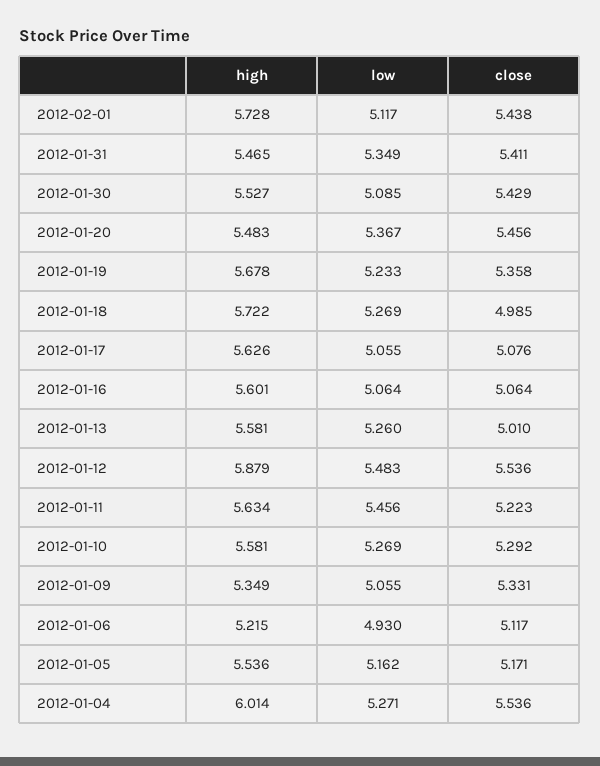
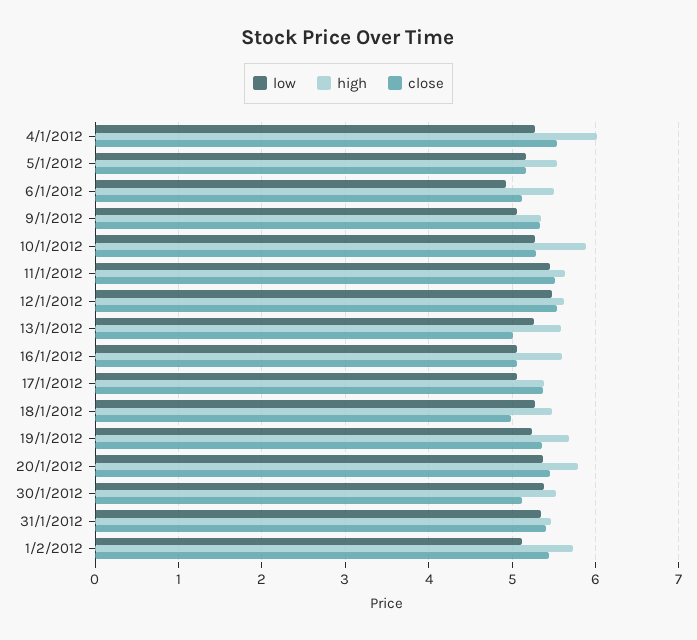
low, 2012-01-30: 5.085 -> 5.4
close, 2012-01-30: 5.429 -> 5.1
high, 2012-01-20: 5.483 -> 5.8
high, 2012-01-18: 5.722 -> 5.5
high, 2012-01-17: 5.626 -> 5.4
close, 2012-01-17: 5.076 -> 5.4
high, 2012-01-12: 5.879 -> 5.6
close, 2012-01-11: 5.223 -> 5.5
high, 2012-01-10: 5.581 -> 5.9
high, 2012-01-06: 5.215 -> 5.5

